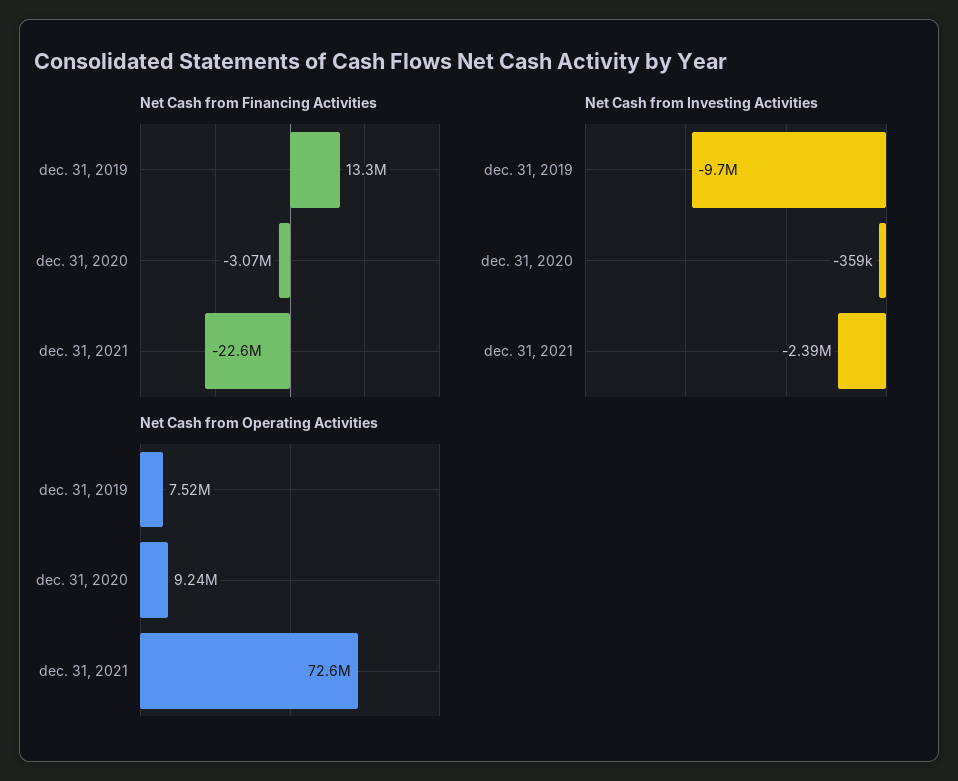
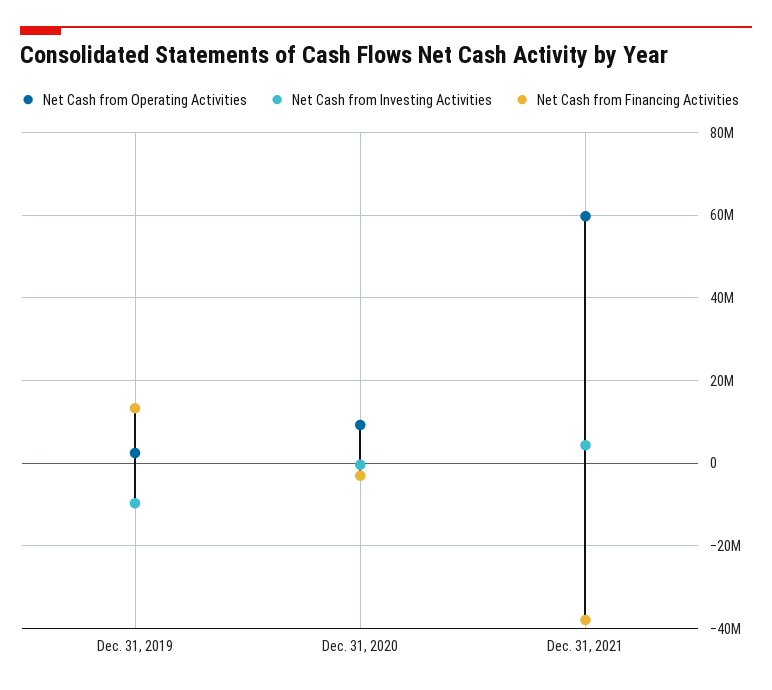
Net Cash from Financing Activities, dec. 31, 2021: -22600000 -> -38000000
Net Cash from Investing Activities, dec. 31, 2021: -2390000 -> 4000000
Net Cash from Operating Activities, dec. 31, 2019: 7520000 -> 2000000
Net Cash from Operating Activities, dec. 31, 2021: 72600000 -> 60000000

